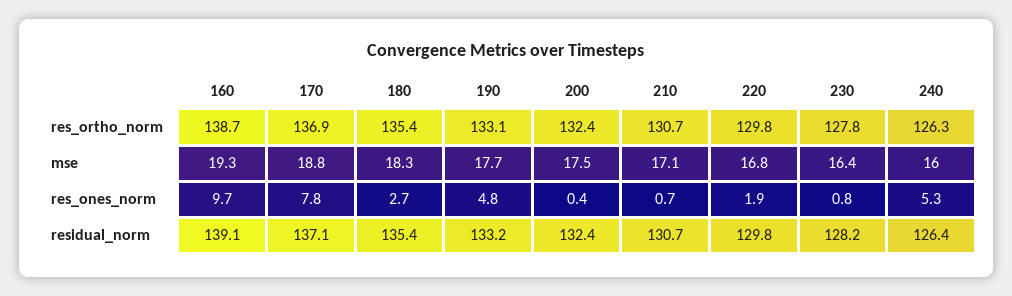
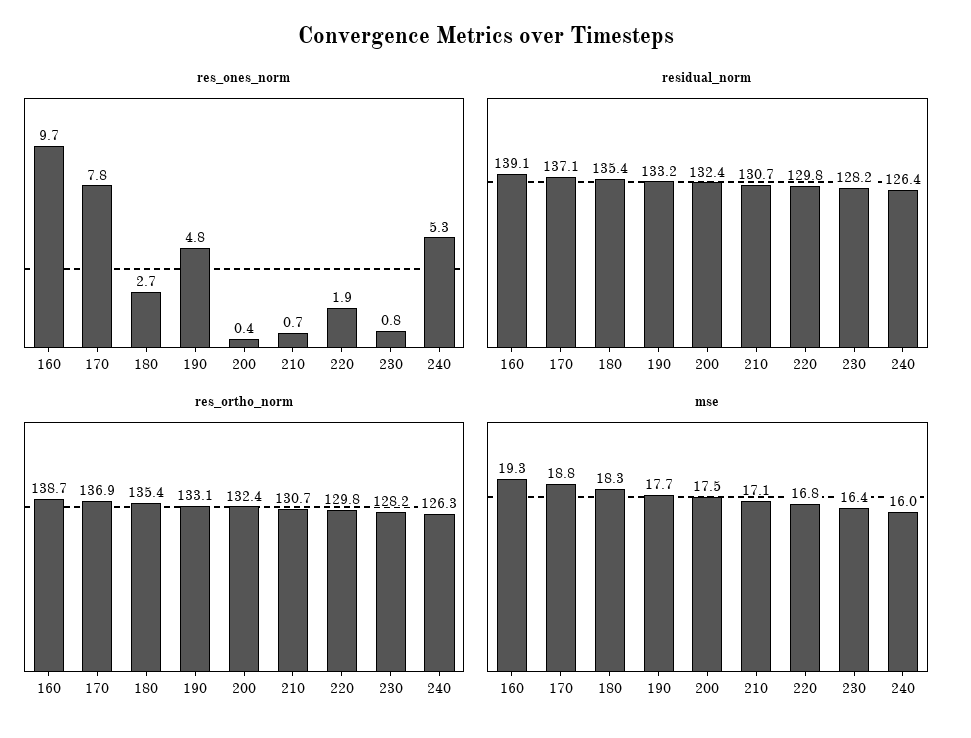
res_ortho_norm, 230: 127.8 -> 128.2

